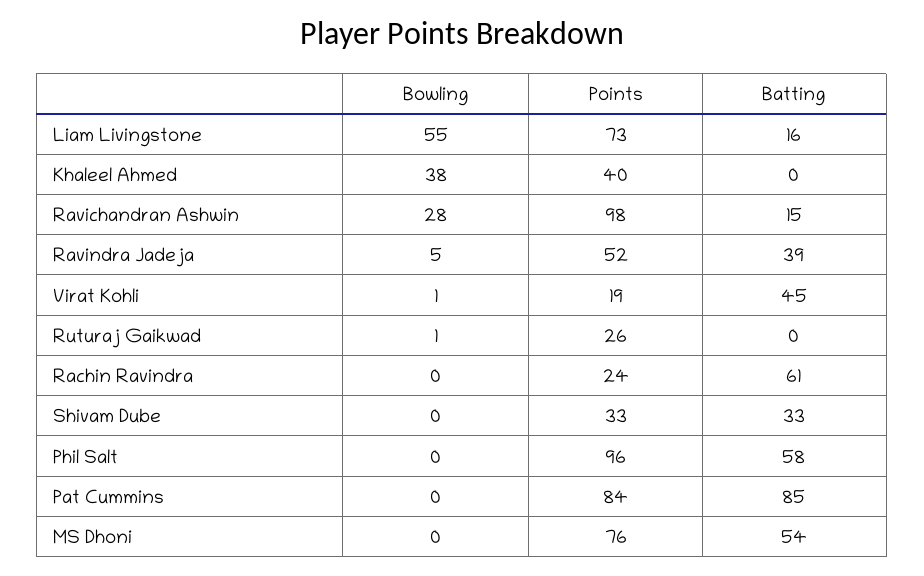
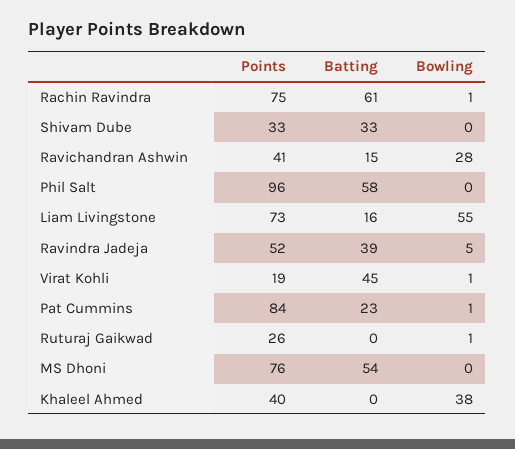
Points, Ravichandran Ashwin: 98 -> 41
Bowling, Rachin Ravindra: 0 -> 1
Points, Rachin Ravindra: 24 -> 75
Bowling, Pat Cummins: 0 -> 1
Batting, Pat Cummins: 85 -> 23

